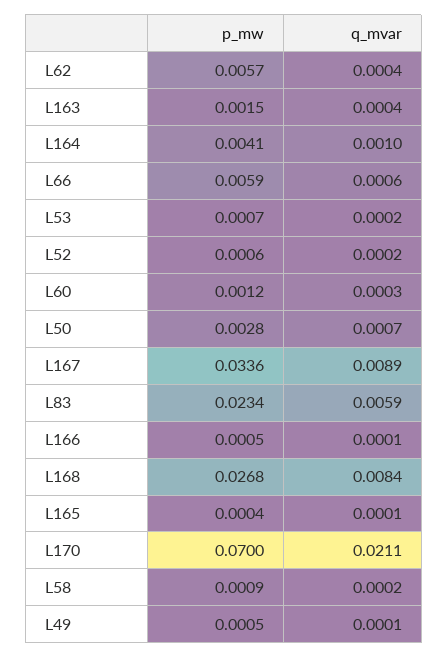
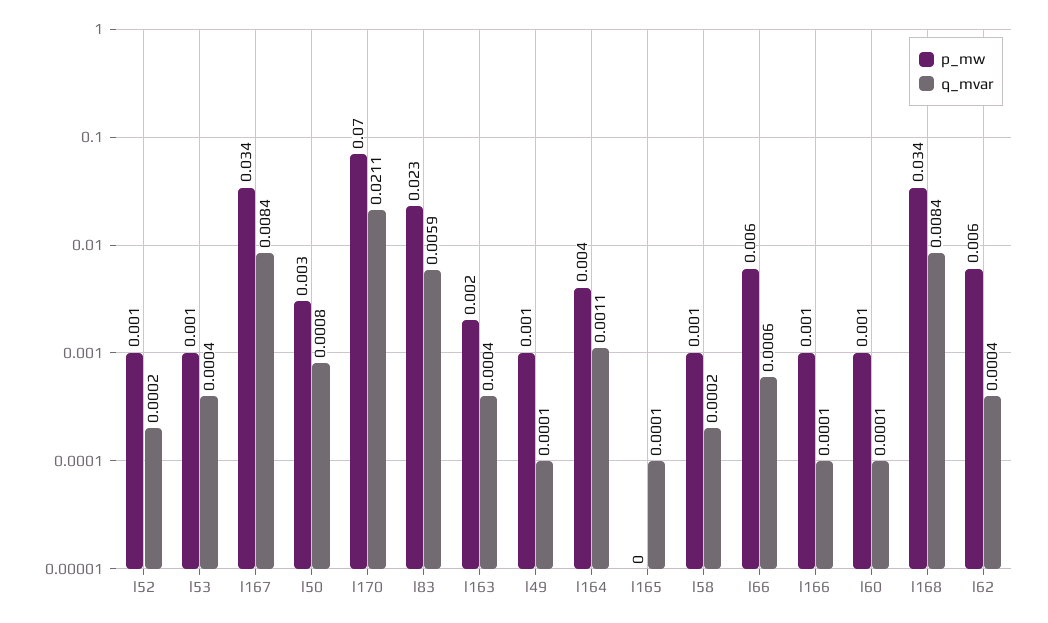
q_mvar, L164: 0.001 -> 0.0011
q_mvar, L53: 0.0002 -> 0.0004
q_mvar, L60: 0.0003 -> 0.0001
q_mvar, L50: 0.0007 -> 0.0008
q_mvar, L167: 0.0089 -> 0.0084
p_mw, L168: 0.0268 -> 0.034

